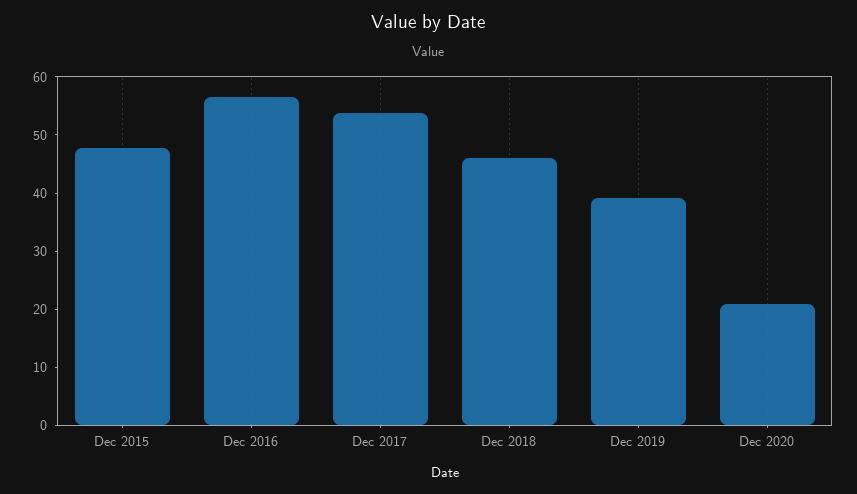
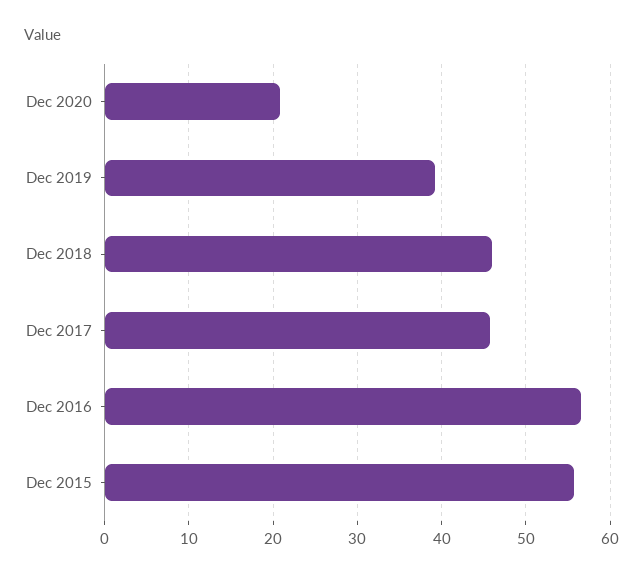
Dec 2015: 48 -> 56
Dec 2017: 54 -> 46

